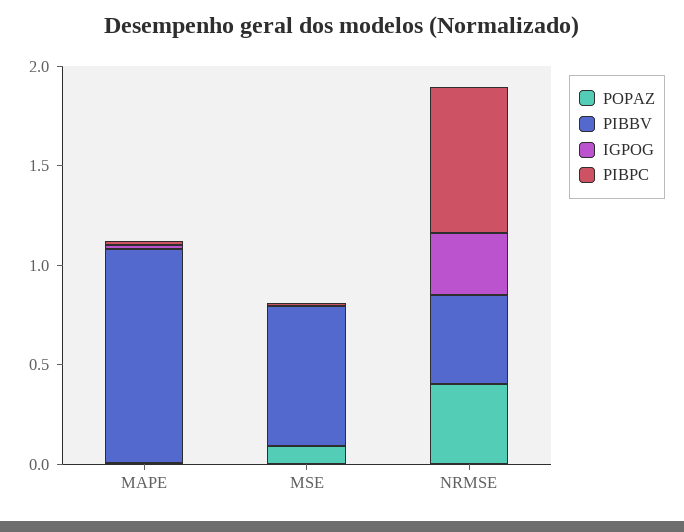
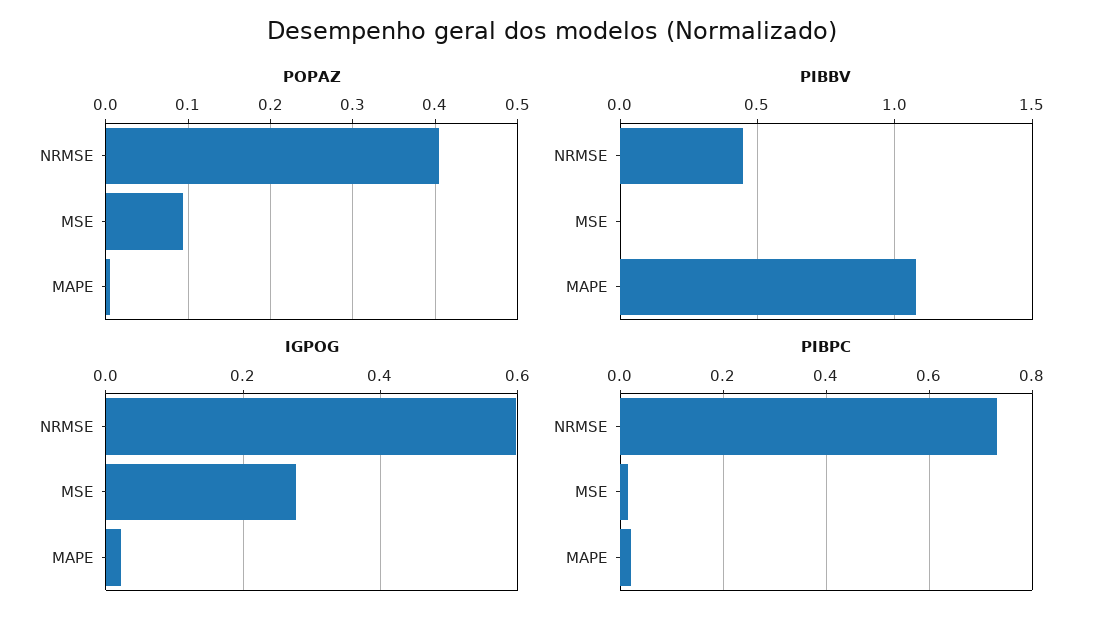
PIBBV, MSE: 0.7 -> 0
IGPOG, MSE: 0 -> 0.28
IGPOG, NRMSE: 0.3 -> 0.6

